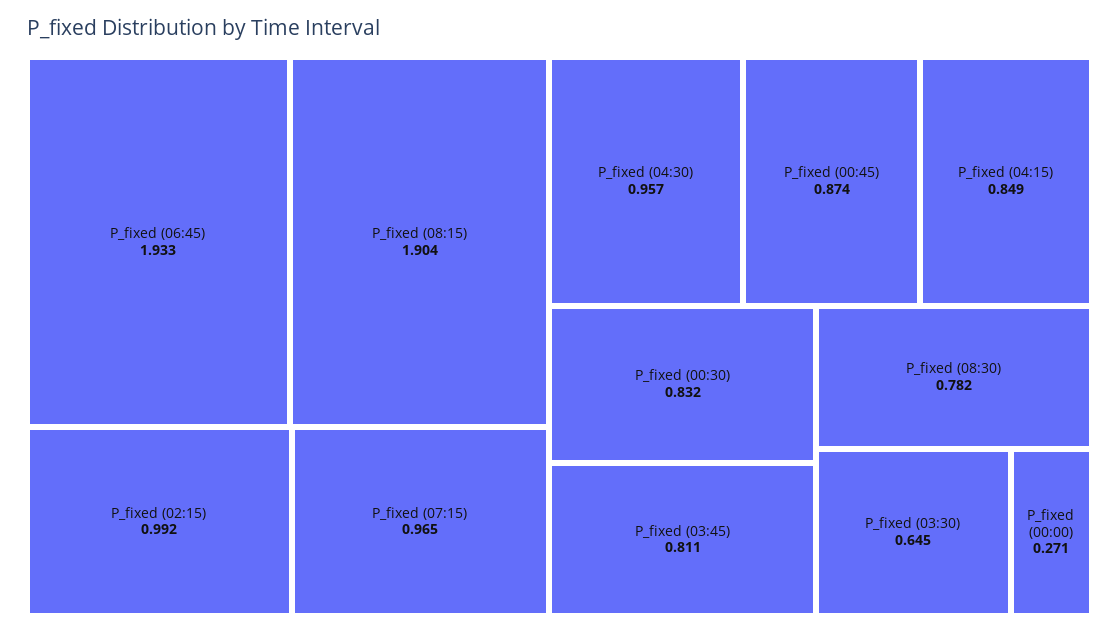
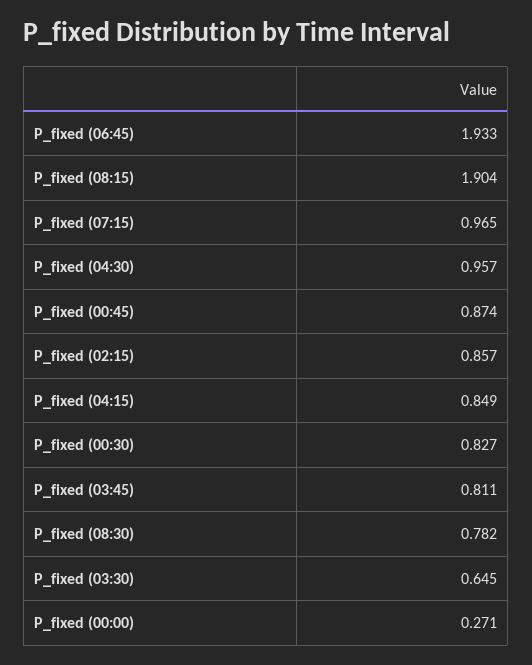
P_fixed (02:15): 0.992 -> 0.857
P_fixed (00:30): 0.832 -> 0.827

